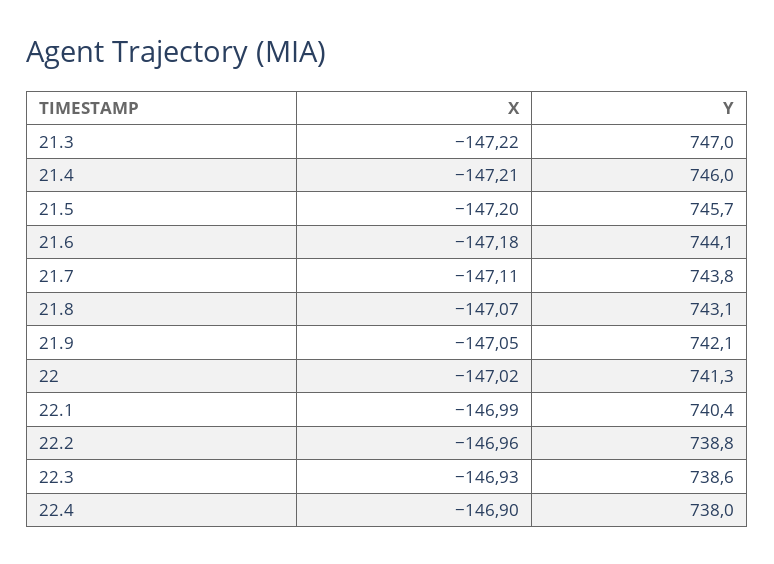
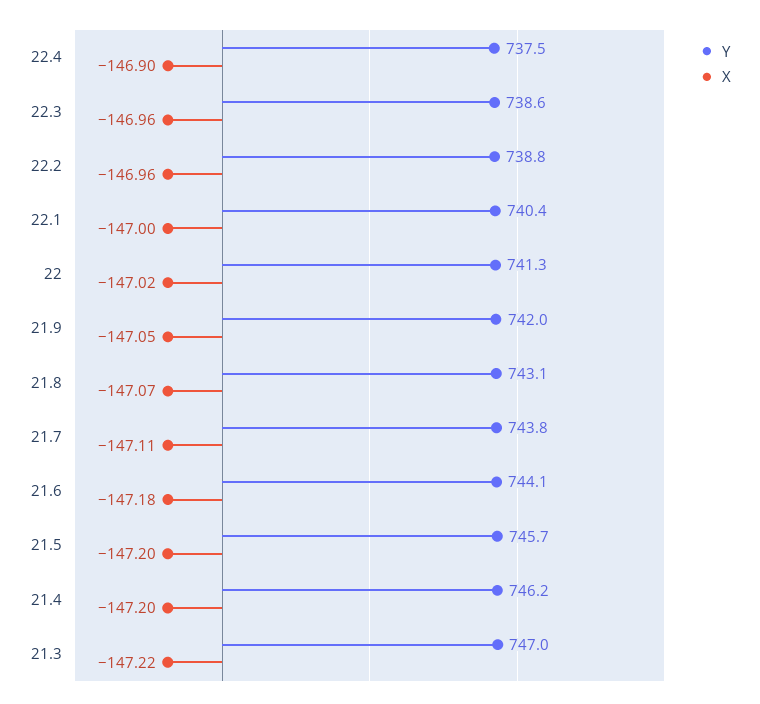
X, 21.4: -147.21 -> -147.2
Y, 21.4: 746 -> 746.2
Y, 21.9: 742.1 -> 742
X, 22.1: -146.99 -> -147
X, 22.3: -146.93 -> -146.96
Y, 22.4: 738 -> 737.5

